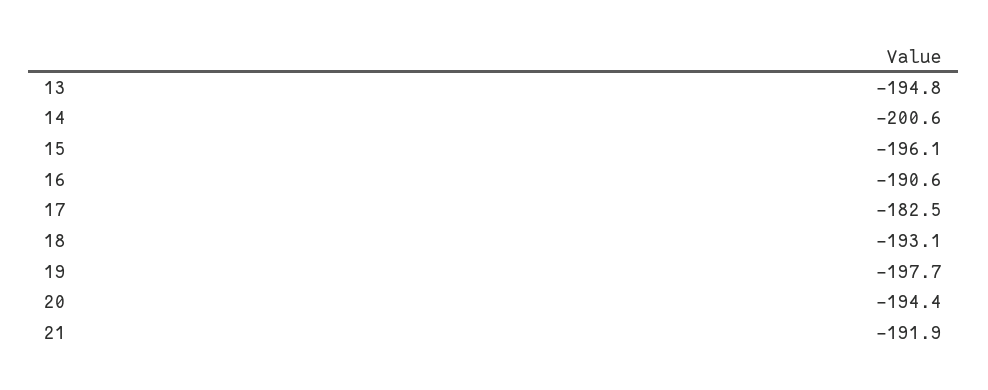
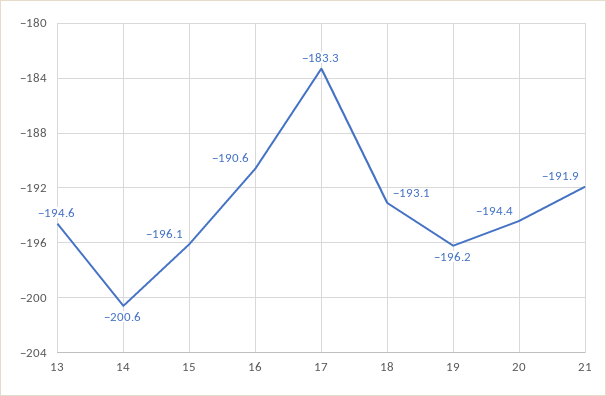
13: -194.8 -> -194.6
17: -182.5 -> -183.3
19: -197.7 -> -196.2

